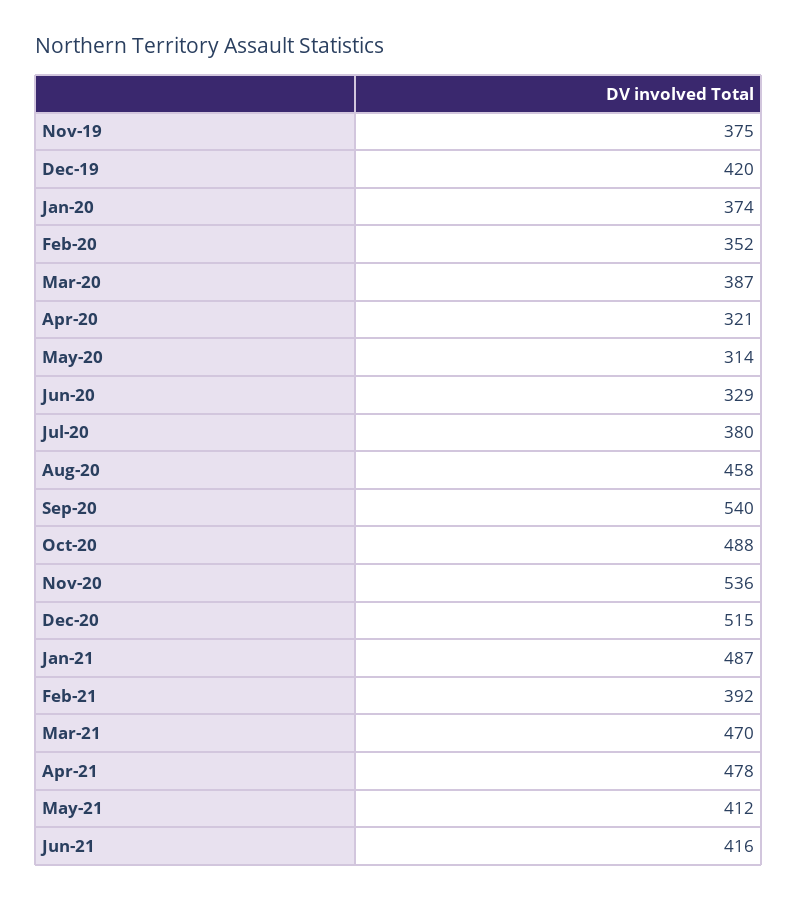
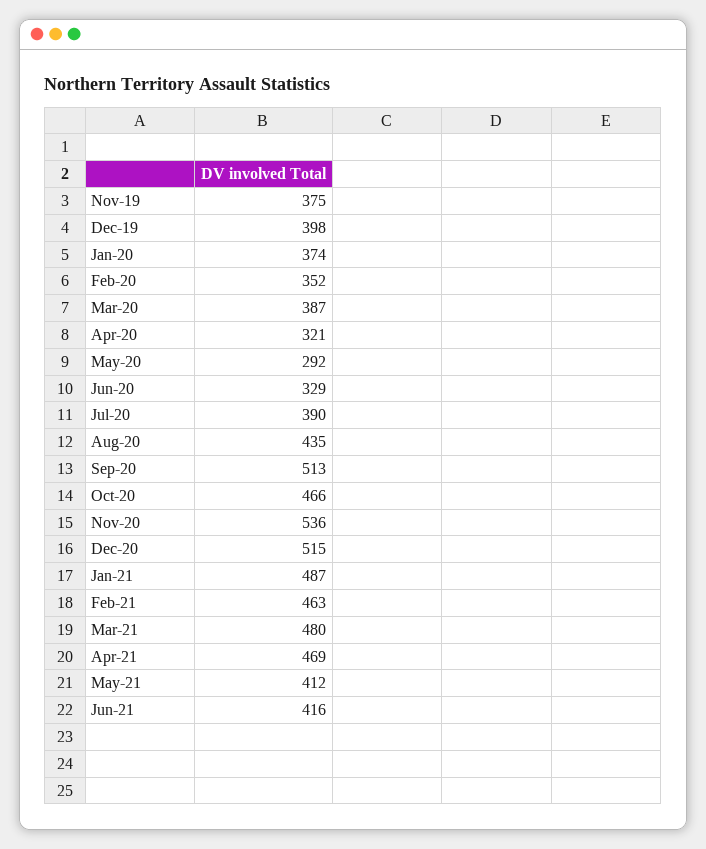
Dec-19: 420 -> 398
May-20: 314 -> 292
Jul-20: 380 -> 390
Aug-20: 458 -> 435
Sep-20: 540 -> 513
Oct-20: 488 -> 466
Feb-21: 392 -> 463
Mar-21: 470 -> 480
Apr-21: 478 -> 469

